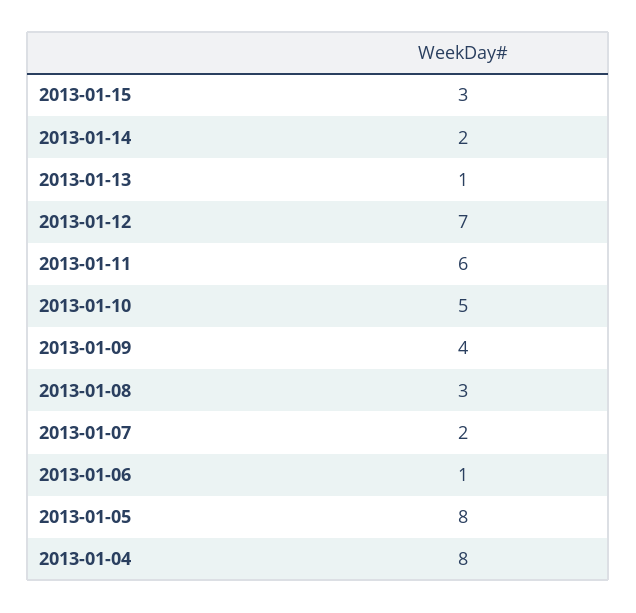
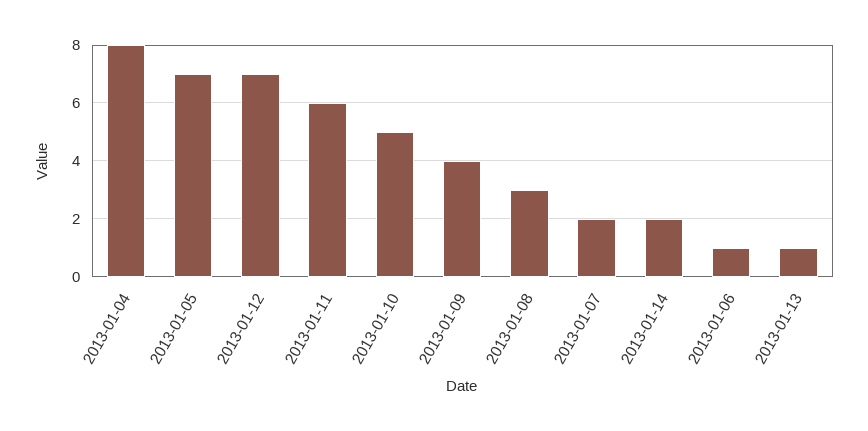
2013-01-15: 3 -> none
2013-01-05: 8 -> 7

